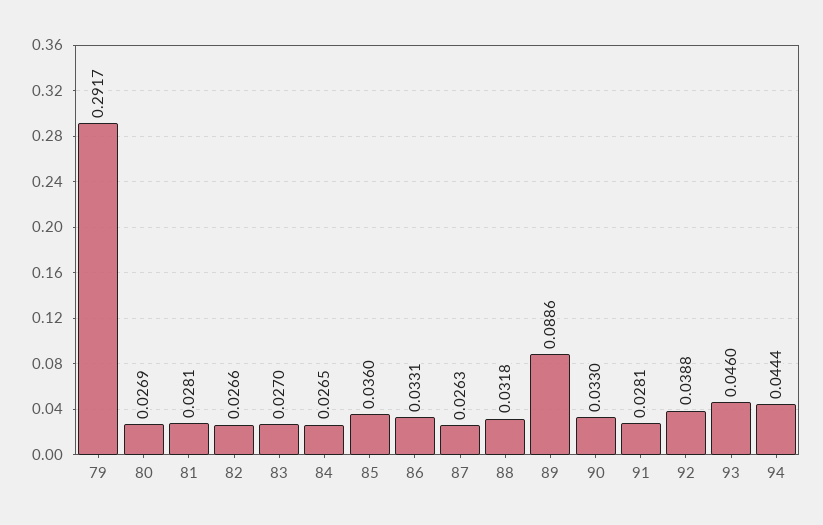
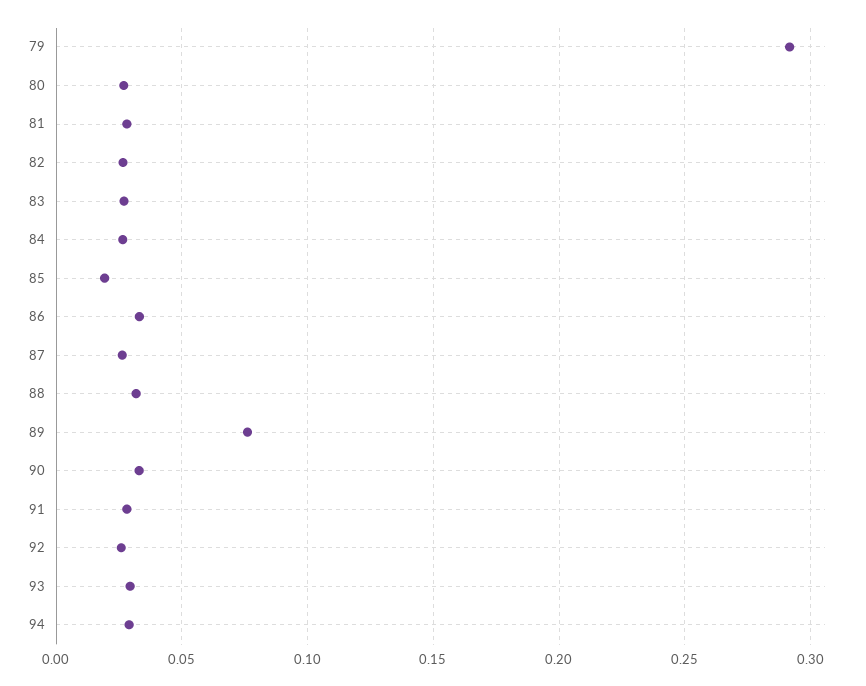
85: 0.036 -> 0.02
89: 0.0886 -> 0.075
92: 0.0388 -> 0.025
93: 0.046 -> 0.03
94: 0.0444 -> 0.03

